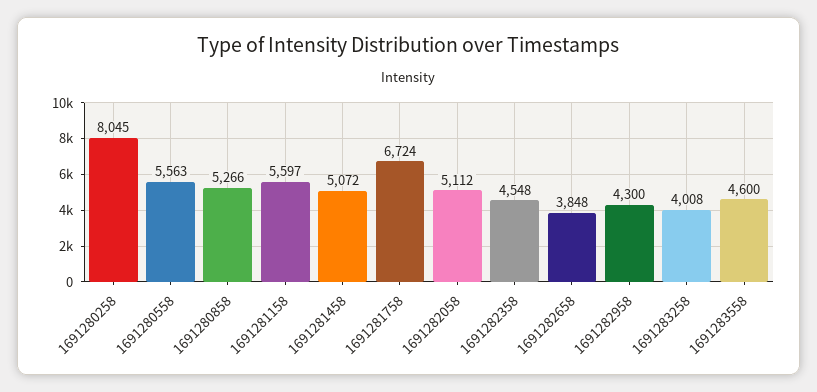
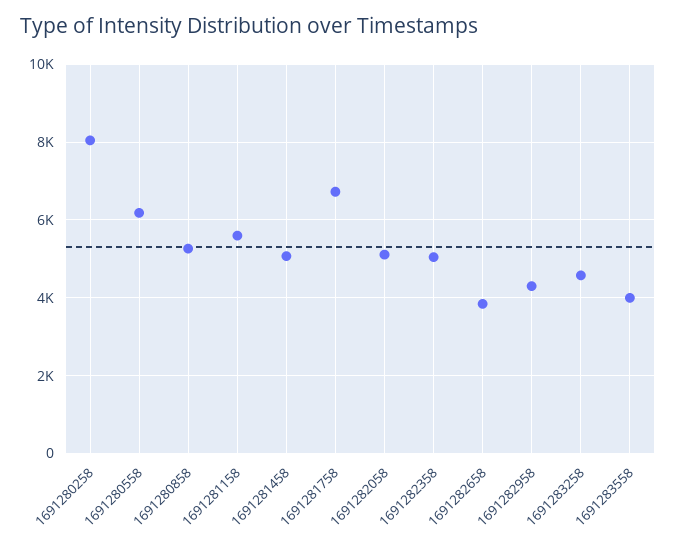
1691280558: 5563 -> 6200
1691282358: 4548 -> 5000
1691283258: 4008 -> 4600
1691283558: 4600 -> 4000

